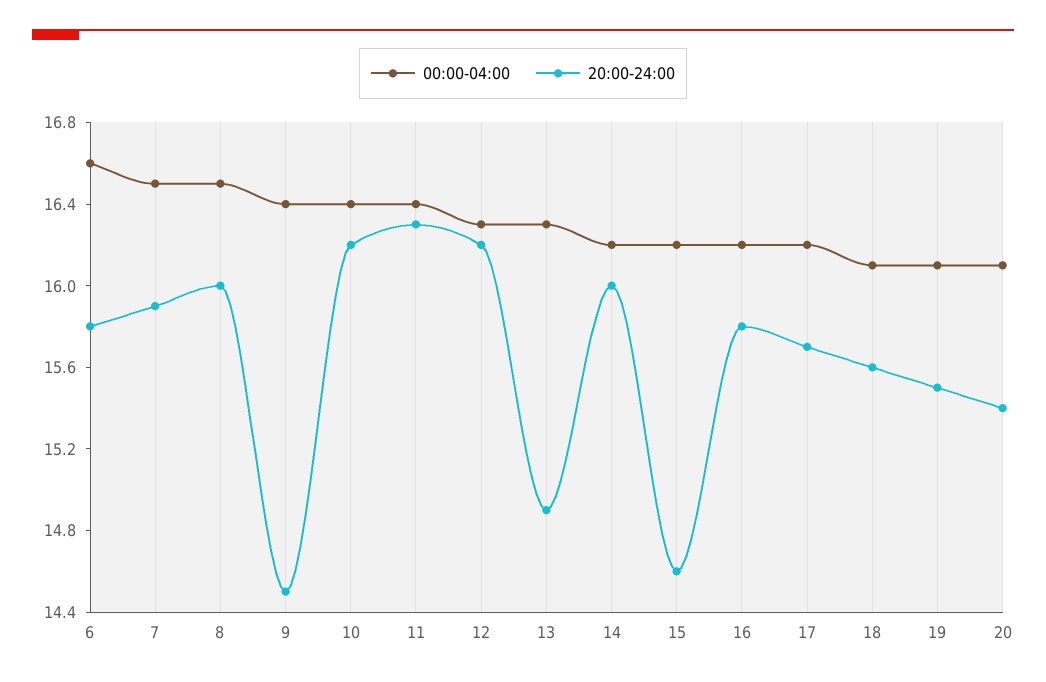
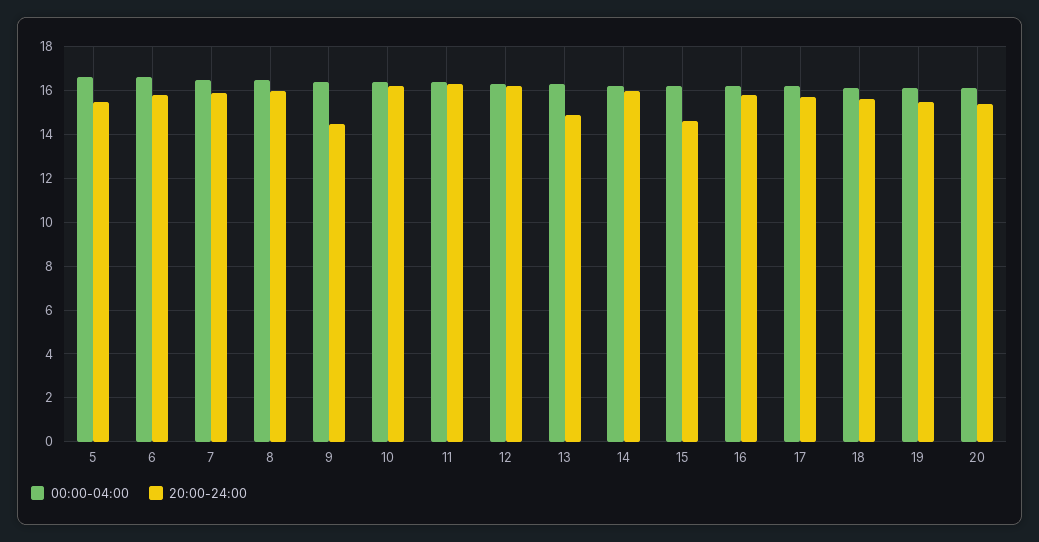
00:00-04:00, 5: none -> 16.5
20:00-24:00, 5: none -> 15.5

